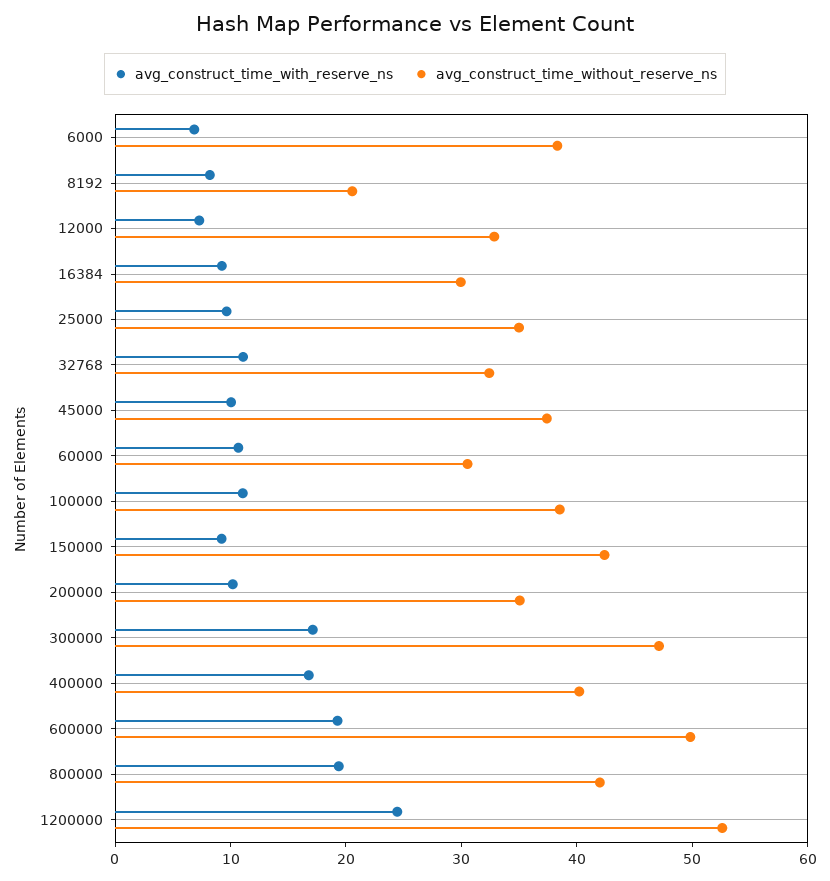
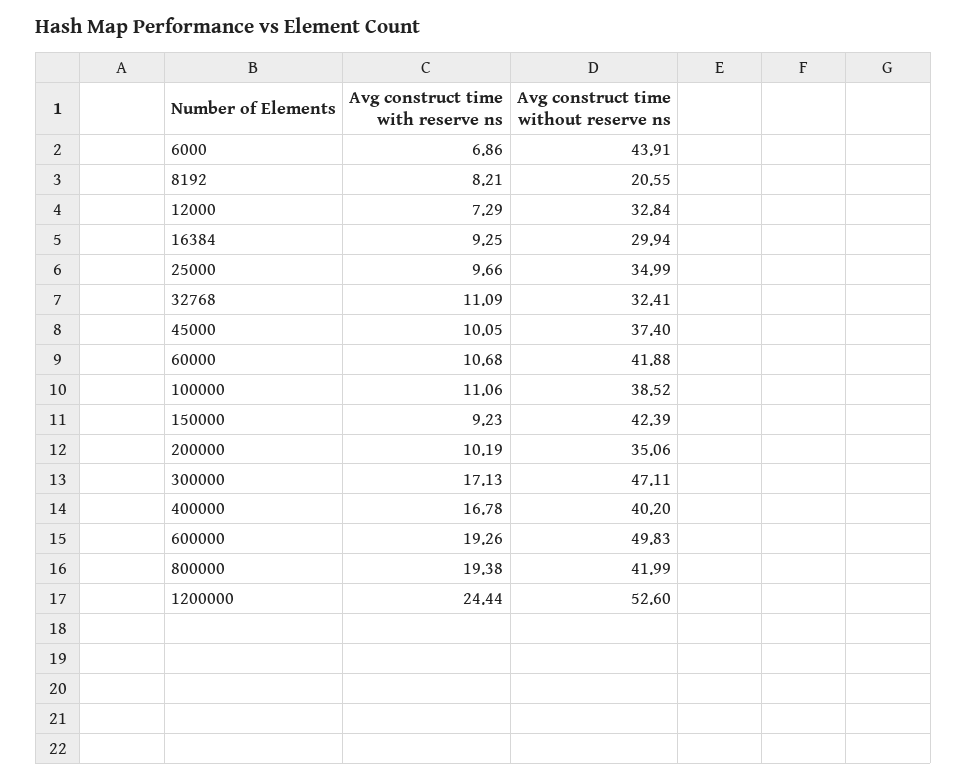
avg_construct_time_without_reserve_ns, 6000: 38 -> 43.91
avg_construct_time_without_reserve_ns, 60000: 30 -> 41.88

